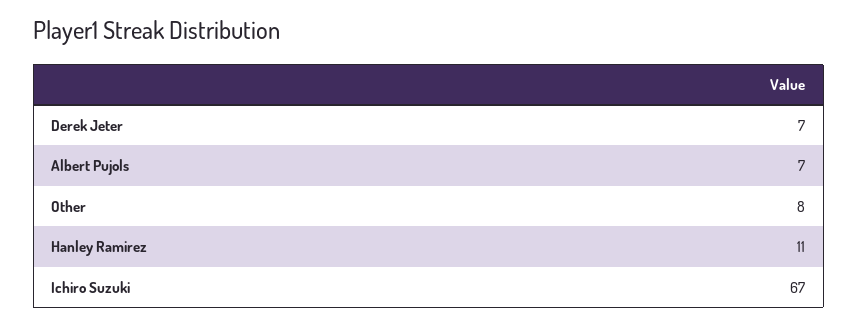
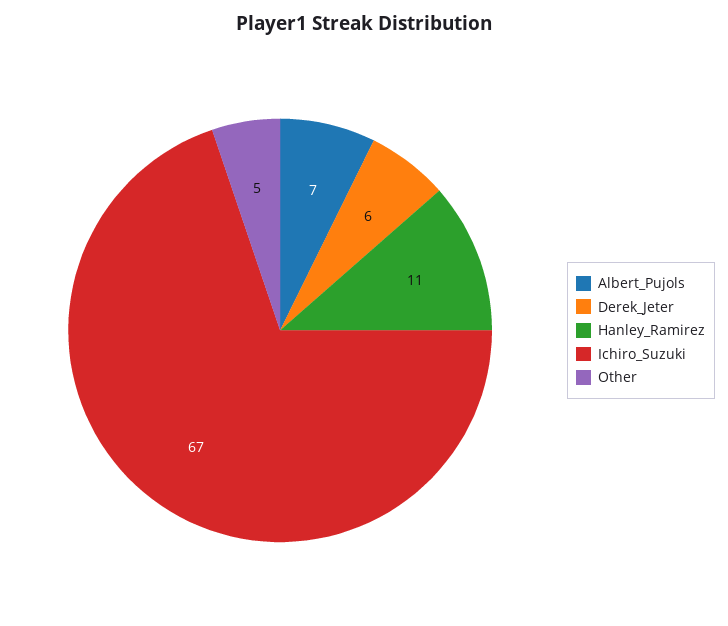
Derek Jeter: 7 -> 6
Other: 8 -> 5

